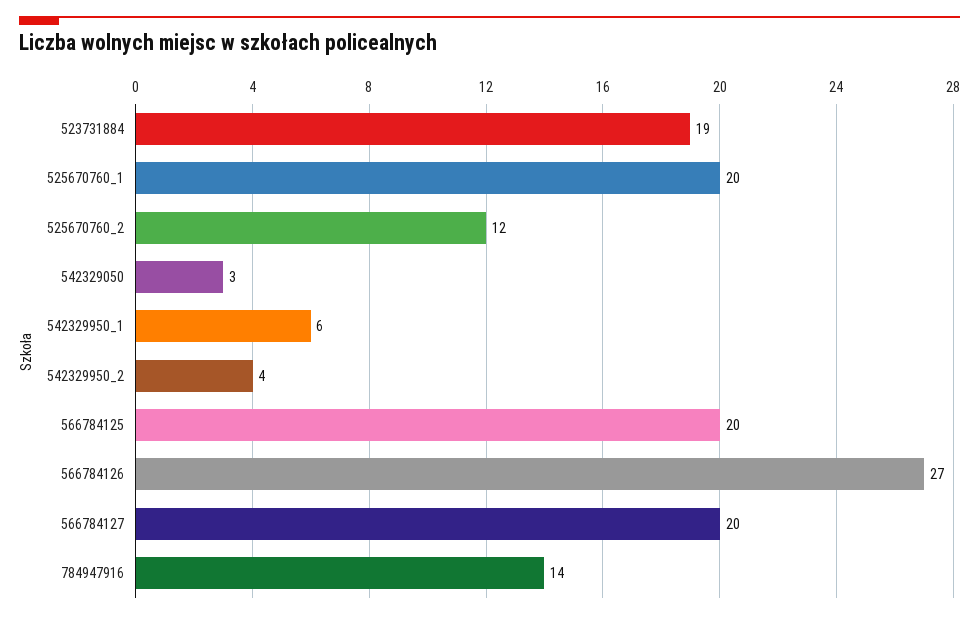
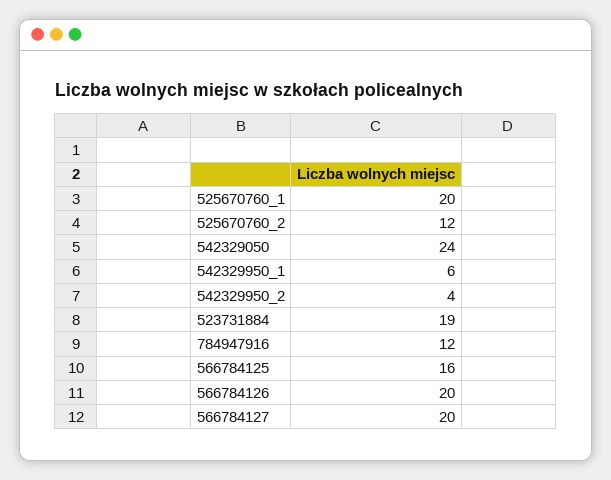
542329050: 3 -> 24
566784125: 20 -> 16
566784126: 27 -> 20
784947916: 14 -> 12

